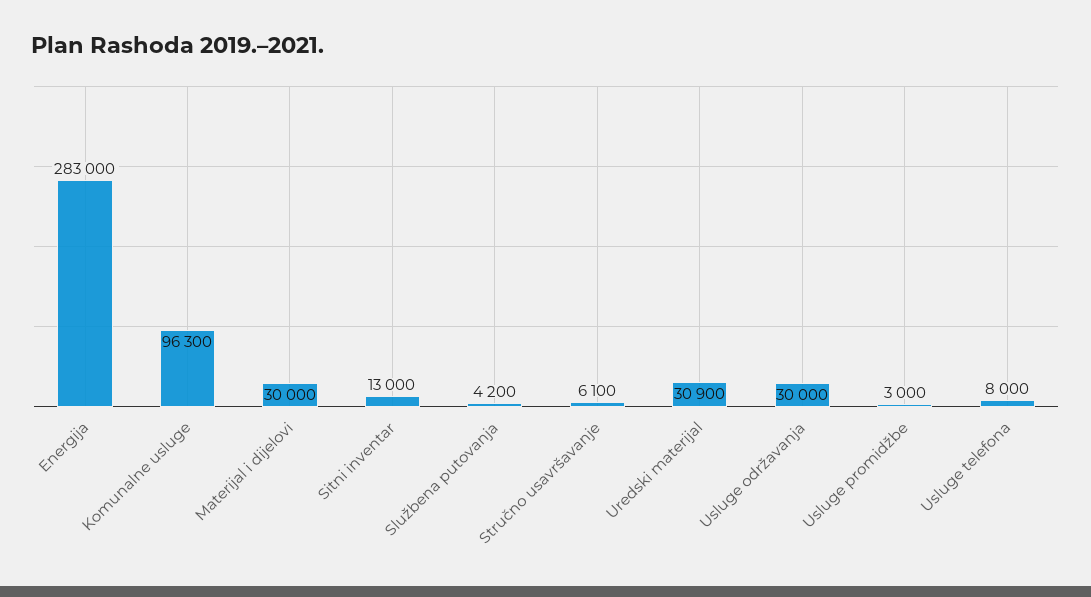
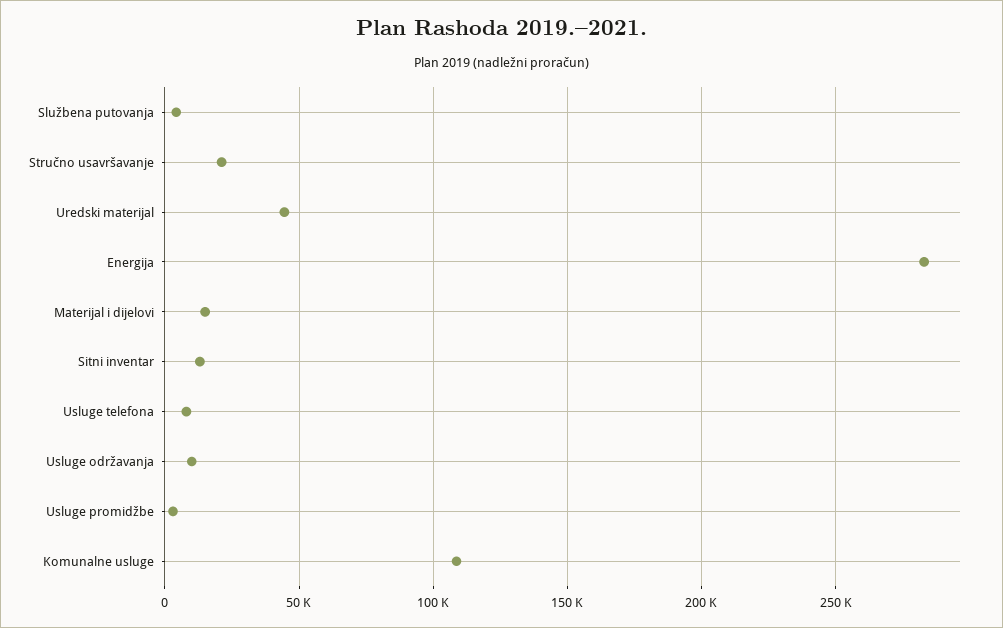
Komunalne usluge: 96300 -> 110000
Materijal i dijelovi: 30000 -> 15000
Stručno usavršavanje: 6100 -> 20000
Uredski materijal: 30900 -> 45000
Usluge održavanja: 30000 -> 10000

